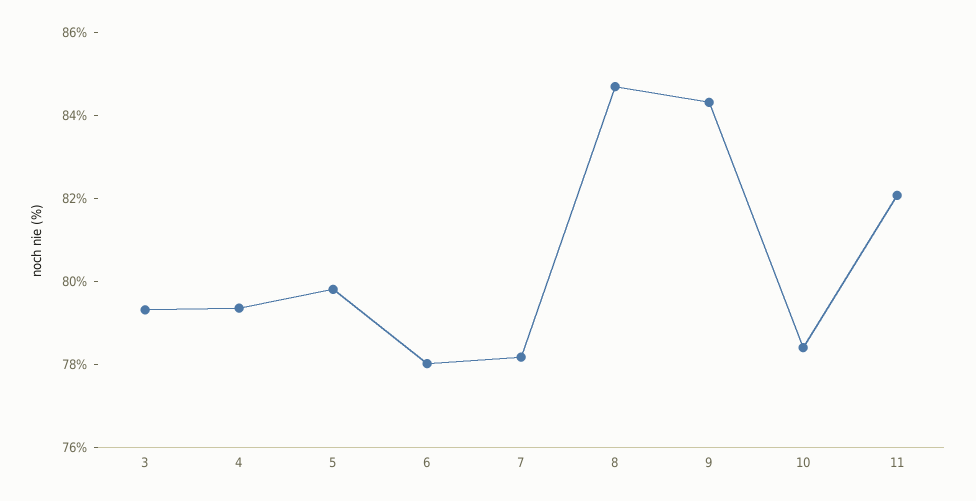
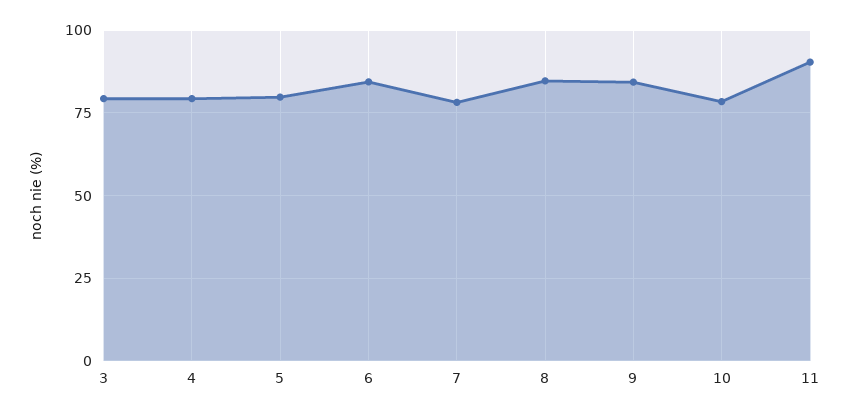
6: 78 -> 85
11: 82 -> 90

